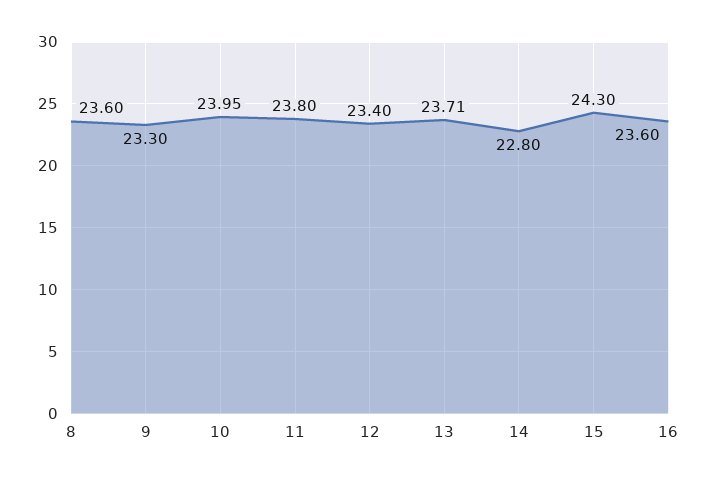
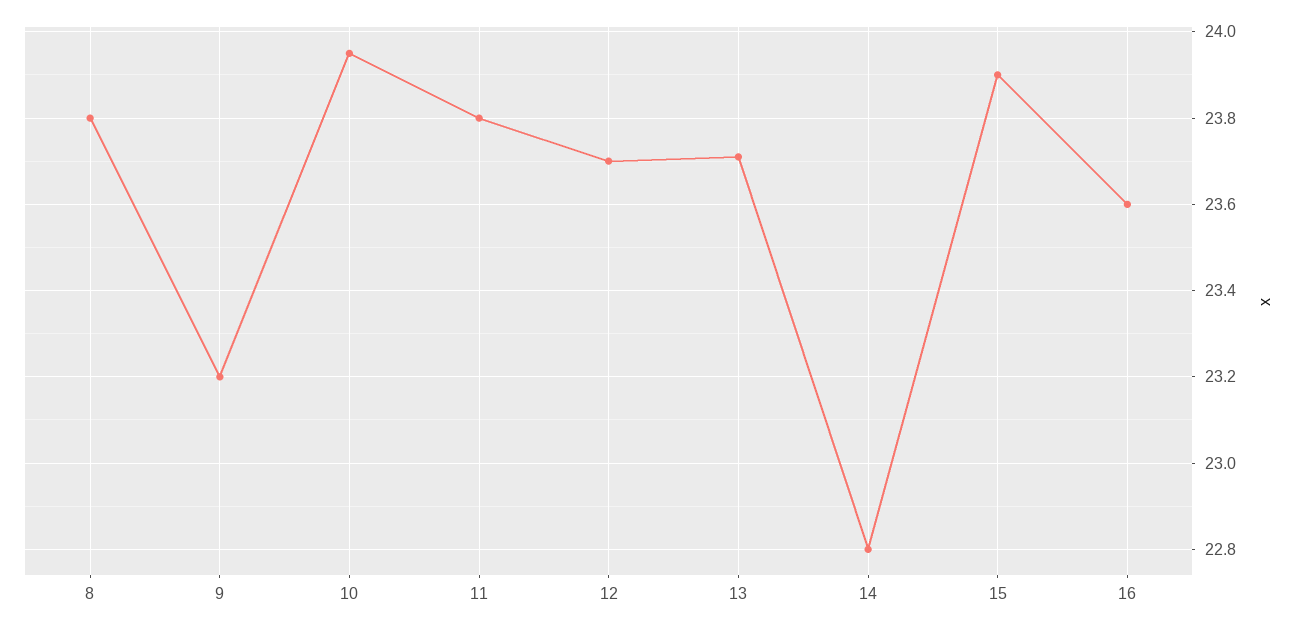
8: 23.6 -> 23.8
9: 23.3 -> 23.2
12: 23.4 -> 23.7
15: 24.3 -> 23.9

